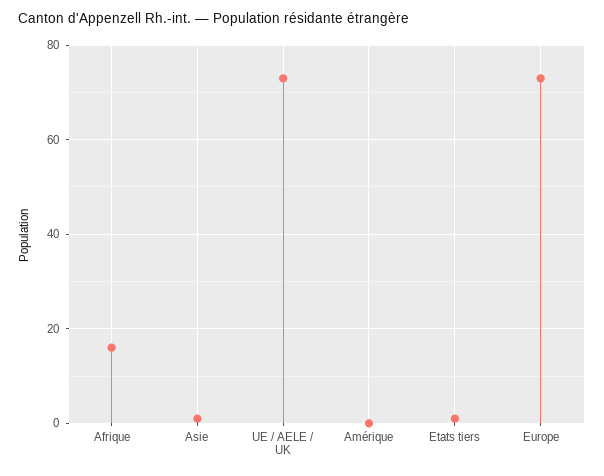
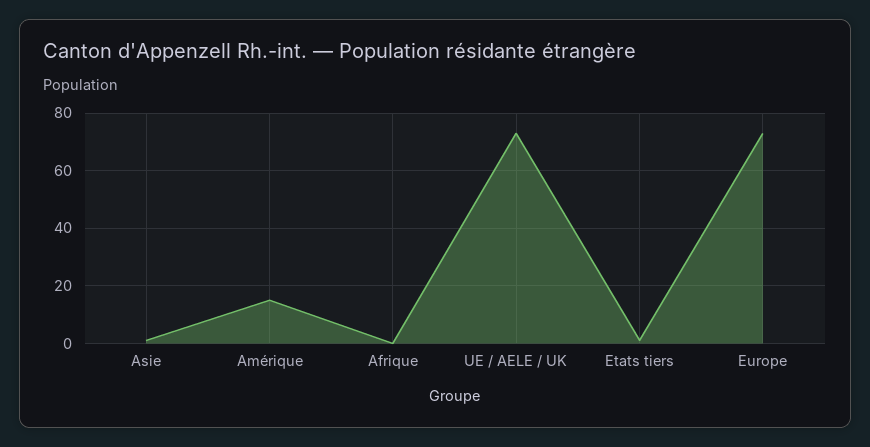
Afrique: 15 -> 0
Amérique: 0 -> 15

